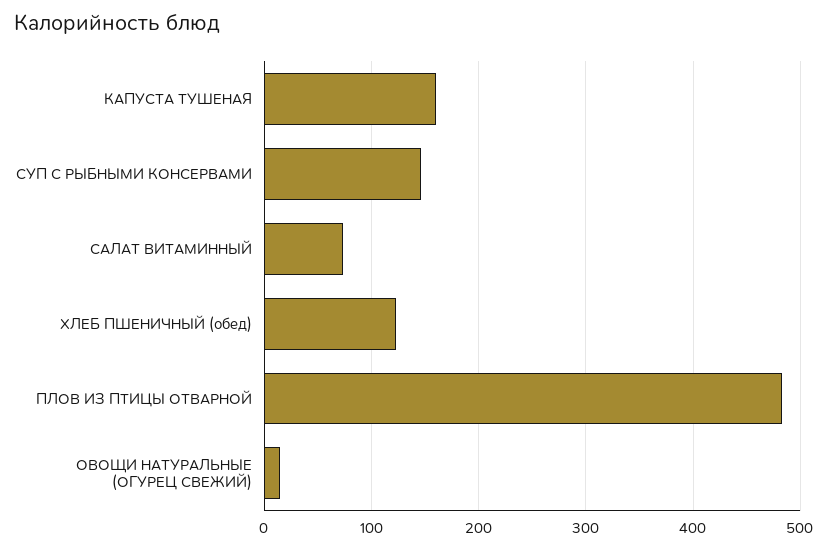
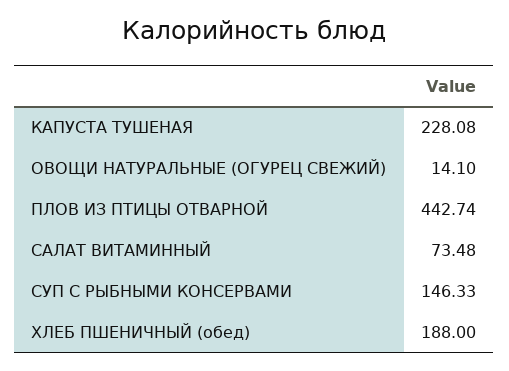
КАПУСТА ТУШЕНАЯ: 160 -> 228.08
ХЛЕБ ПШЕНИЧНЫЙ (обед): 120 -> 188
ПЛОВ ИЗ ПТИЦЫ ОТВАРНОЙ: 480 -> 442.74

